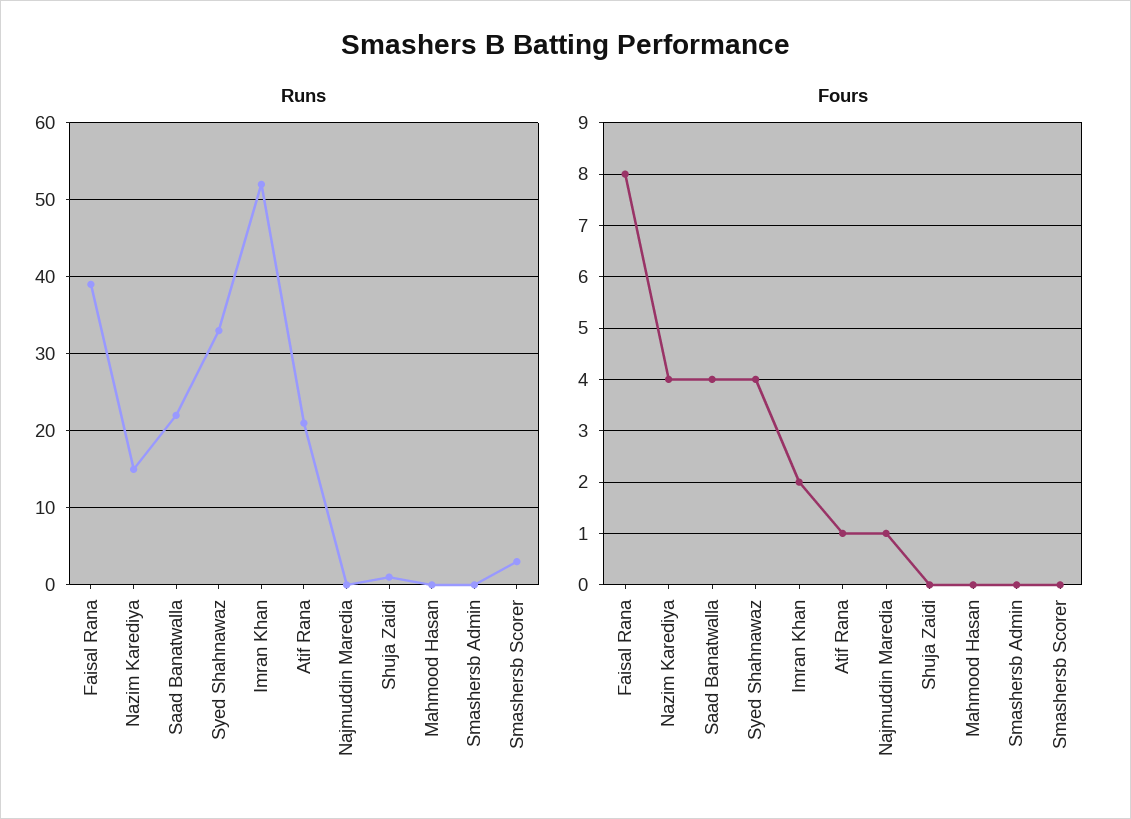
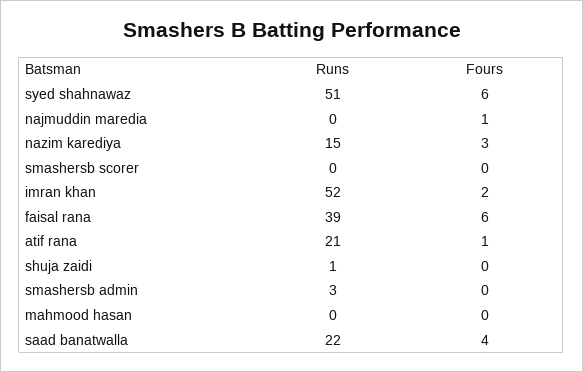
Runs, Syed Shahnawaz: 33 -> 51
Runs, Smashersb Admin: 0 -> 3
Runs, Smashersb Scorer: 3 -> 0
Fours, Faisal Rana: 8 -> 6
Fours, Nazim Karediya: 4 -> 3
Fours, Syed Shahnawaz: 4 -> 6

